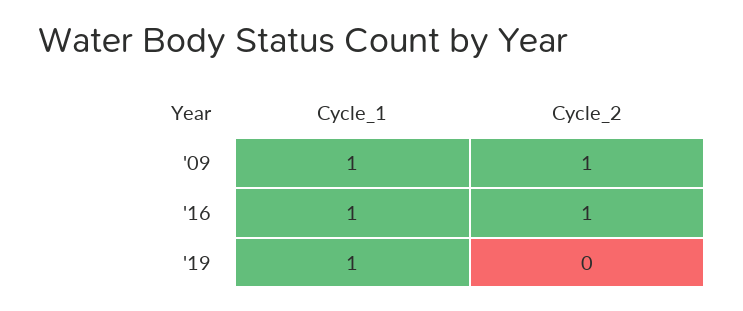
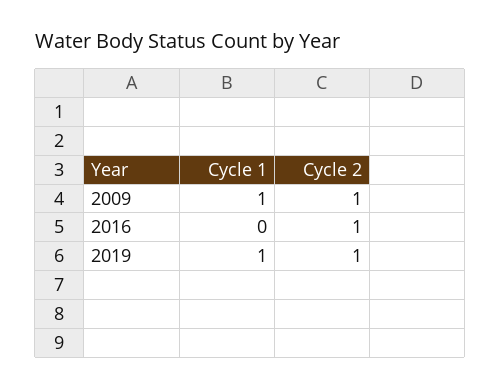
Cycle_1, '16: 1 -> 0
Cycle_2, '19: 0 -> 1

